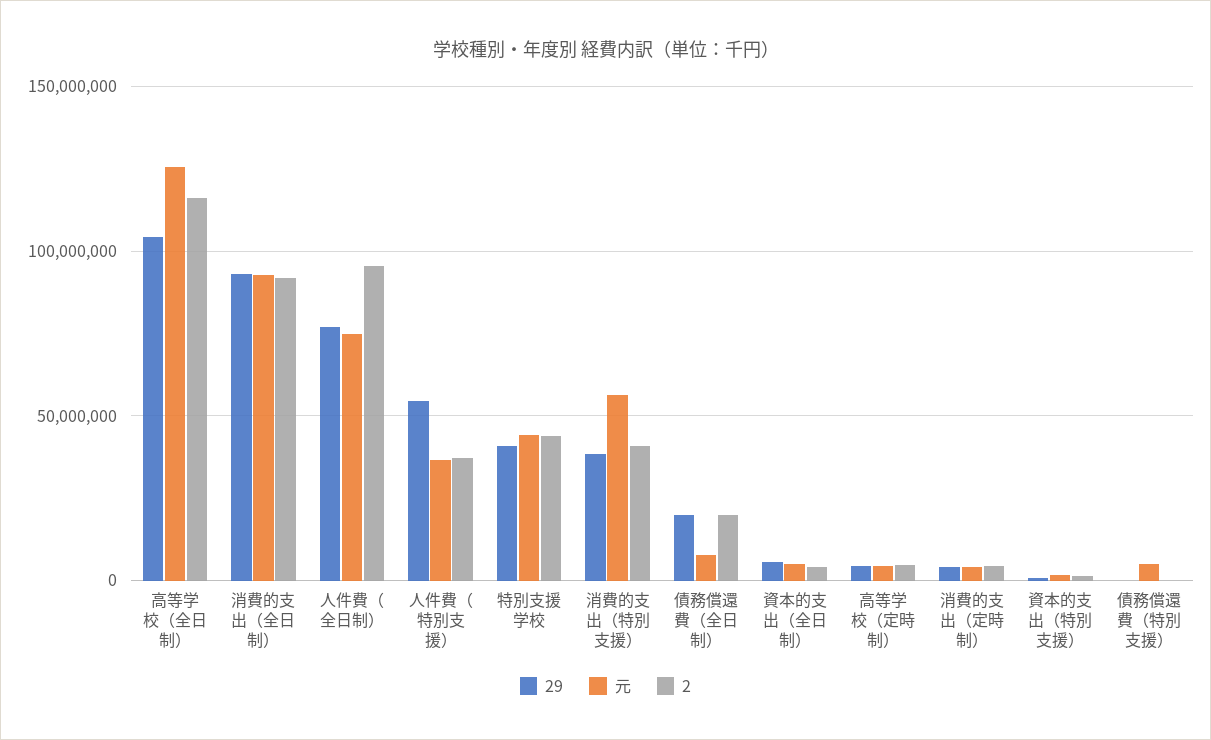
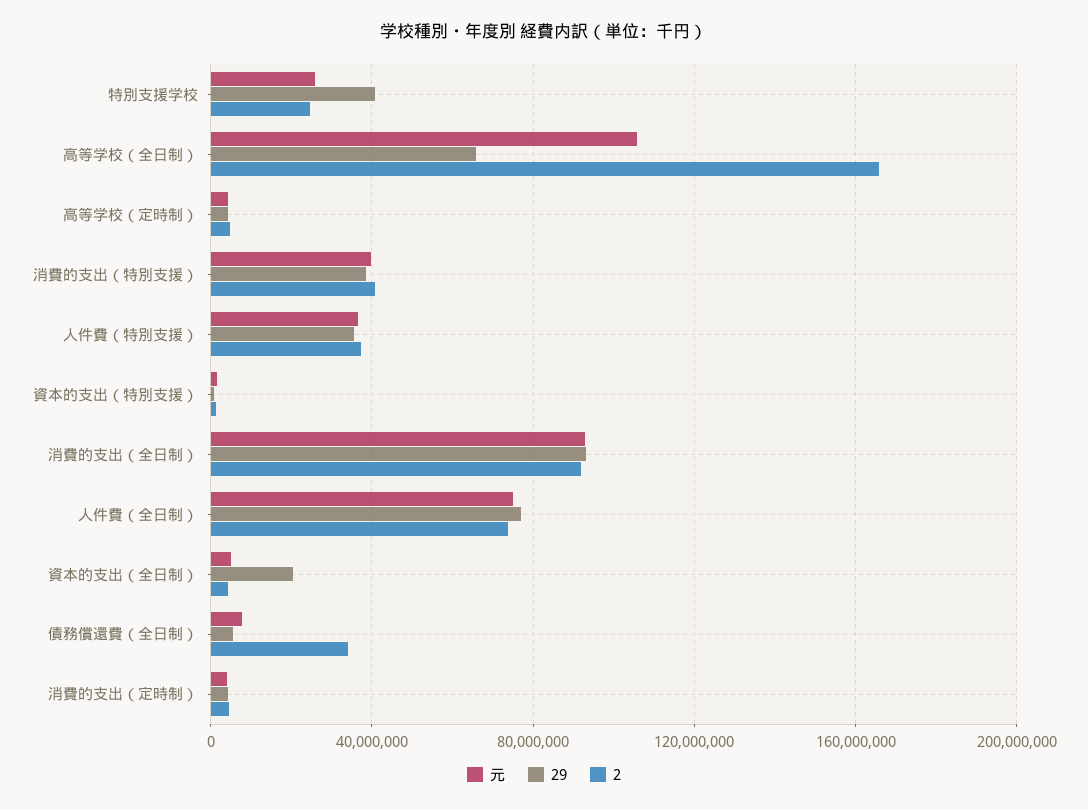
29, 高等学校（全日制）: 105000000 -> 65000000
元, 高等学校（全日制）: 125000000 -> 105000000
2, 高等学校（全日制）: 115000000 -> 165000000
2, 人件費（全日制）: 95000000 -> 75000000
29, 人件費（特別支援）: 55000000 -> 35000000
元, 特別支援学校: 45000000 -> 25000000
2, 特別支援学校: 45000000 -> 25000000
元, 消費的支出（特別支援）: 55000000 -> 40000000
29, 債務償還費（全日制）: 20000000 -> 5000000
2, 債務償還費（全日制）: 20000000 -> 35000000
29, 資本的支出（全日制）: 5000000 -> 20000000
29, 債務償還費（特別支援）: 0 -> none
元, 債務償還費（特別支援）: 5000000 -> none
2, 債務償還費（特別支援）: 0 -> none

